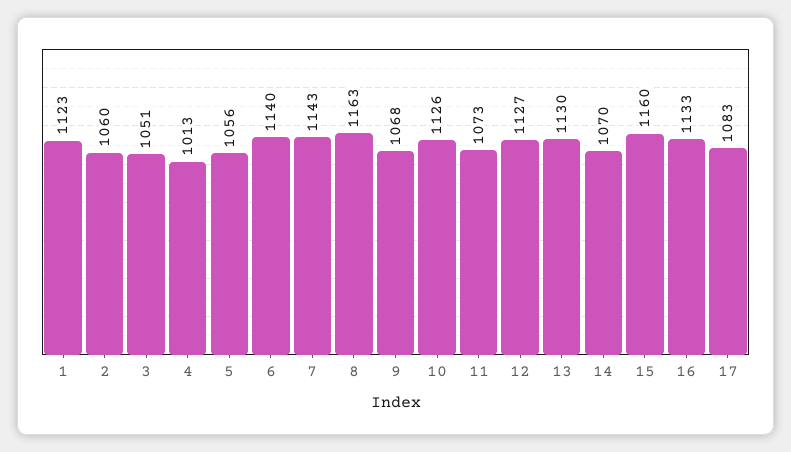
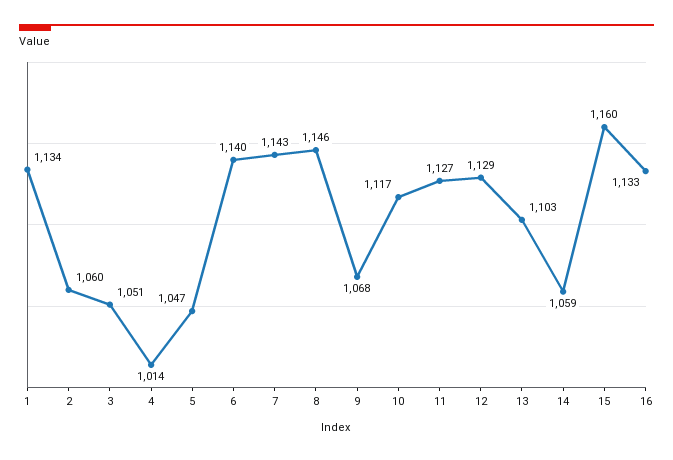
1: 1123 -> 1134
4: 1013 -> 1014
5: 1056 -> 1047
8: 1163 -> 1146
10: 1126 -> 1117
11: 1073 -> 1127
12: 1127 -> 1129
13: 1130 -> 1103
14: 1070 -> 1059
17: 1083 -> none

